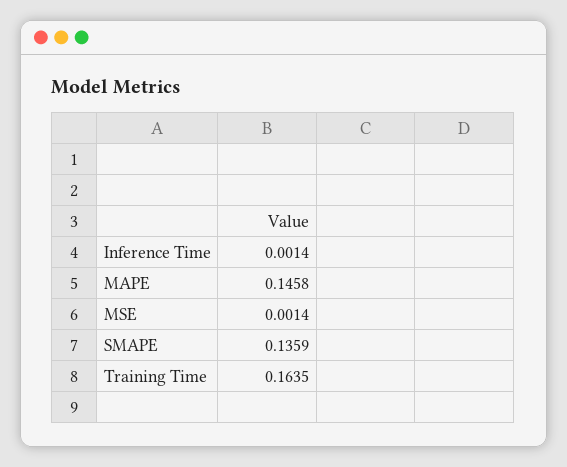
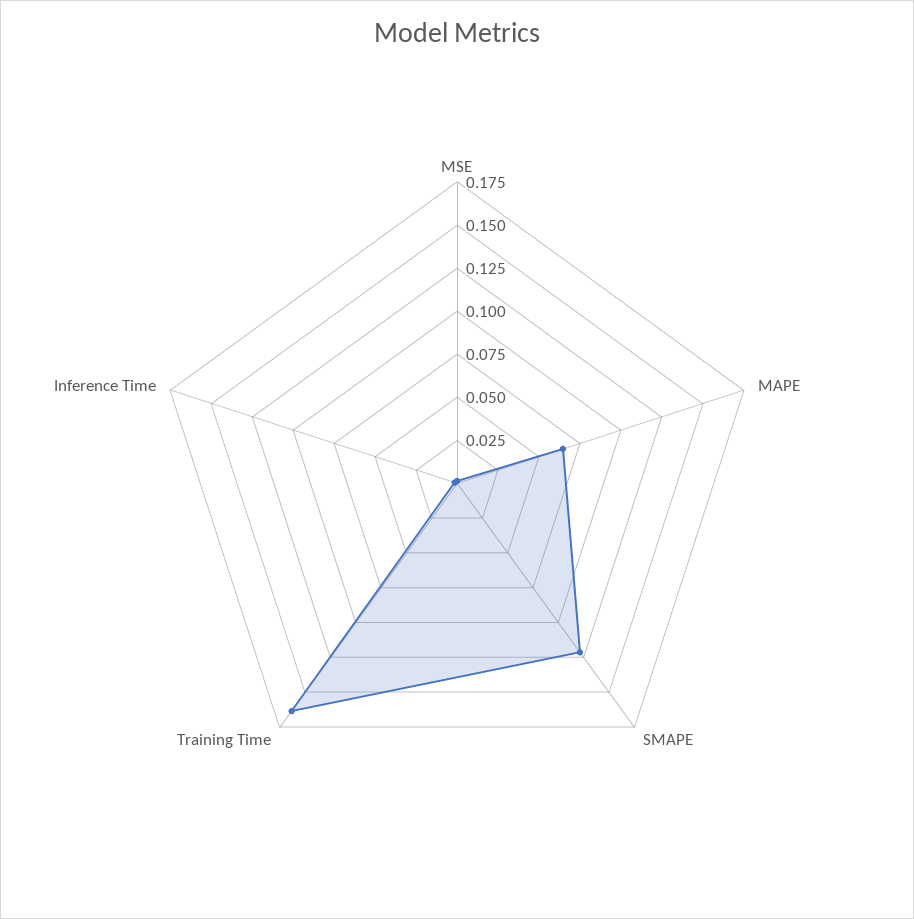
MAPE: 0.1458 -> 0.065
SMAPE: 0.1359 -> 0.12

